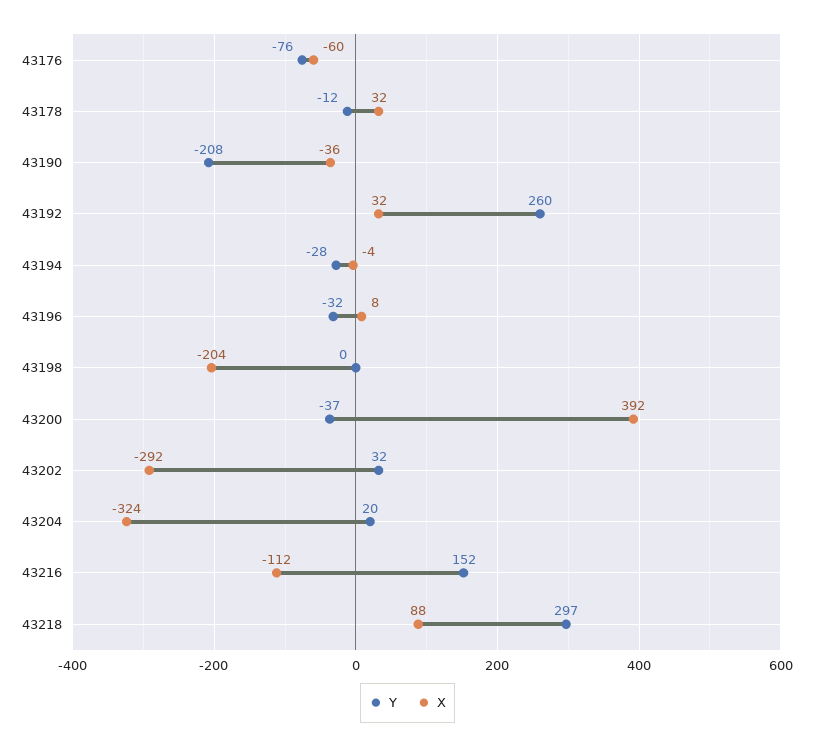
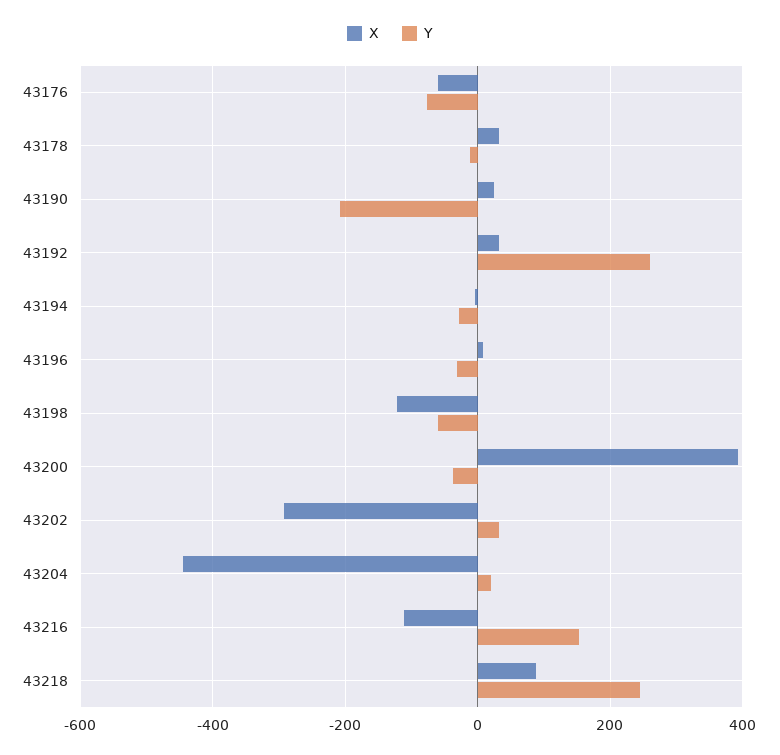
X, 43190: -36 -> 20
Y, 43198: 0 -> -60
X, 43198: -204 -> -120
X, 43204: -324 -> -440
Y, 43218: 297 -> 240

